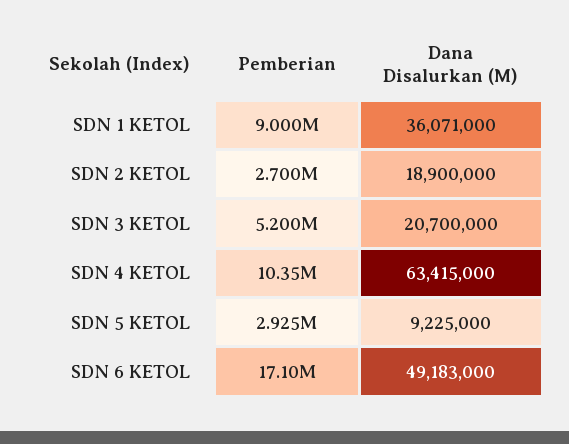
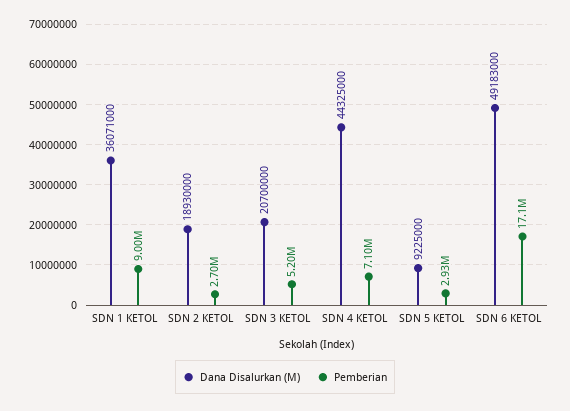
Dana Disalurkan (M), SDN 2 KETOL: 18900000 -> 18930000
Pemberian, SDN 4 KETOL: 10350000 -> 7100000
Dana Disalurkan (M), SDN 4 KETOL: 63415000 -> 44325000

